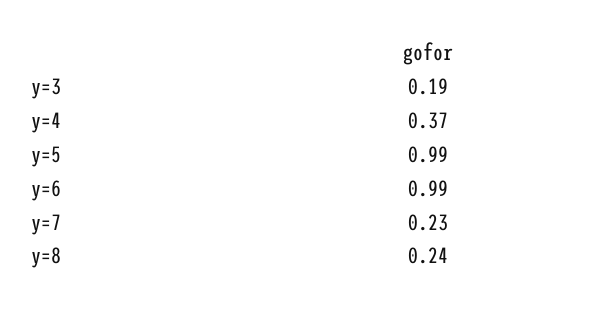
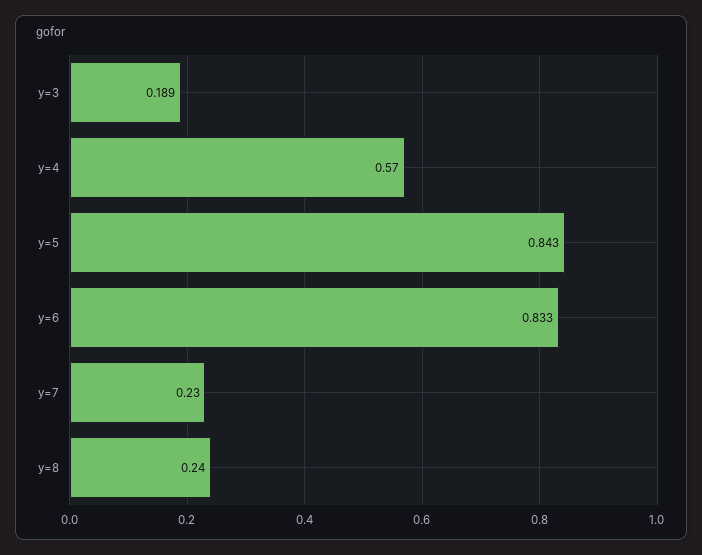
y=4: 0.37 -> 0.57
y=5: 0.99 -> 0.843
y=6: 0.99 -> 0.833

